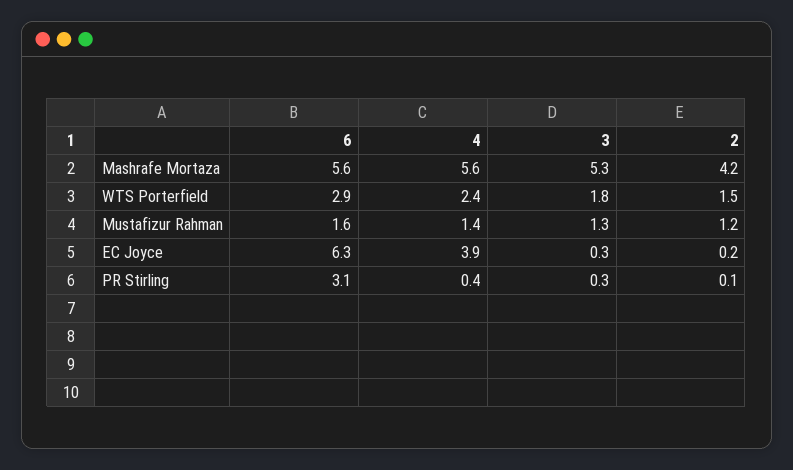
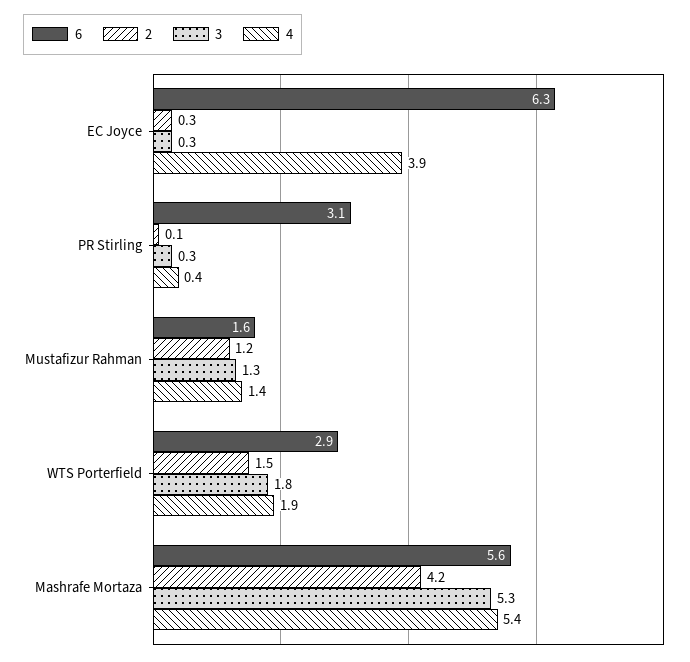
4, Mashrafe Mortaza: 5.6 -> 5.4
4, WTS Porterfield: 2.4 -> 1.9
2, EC Joyce: 0.2 -> 0.3

